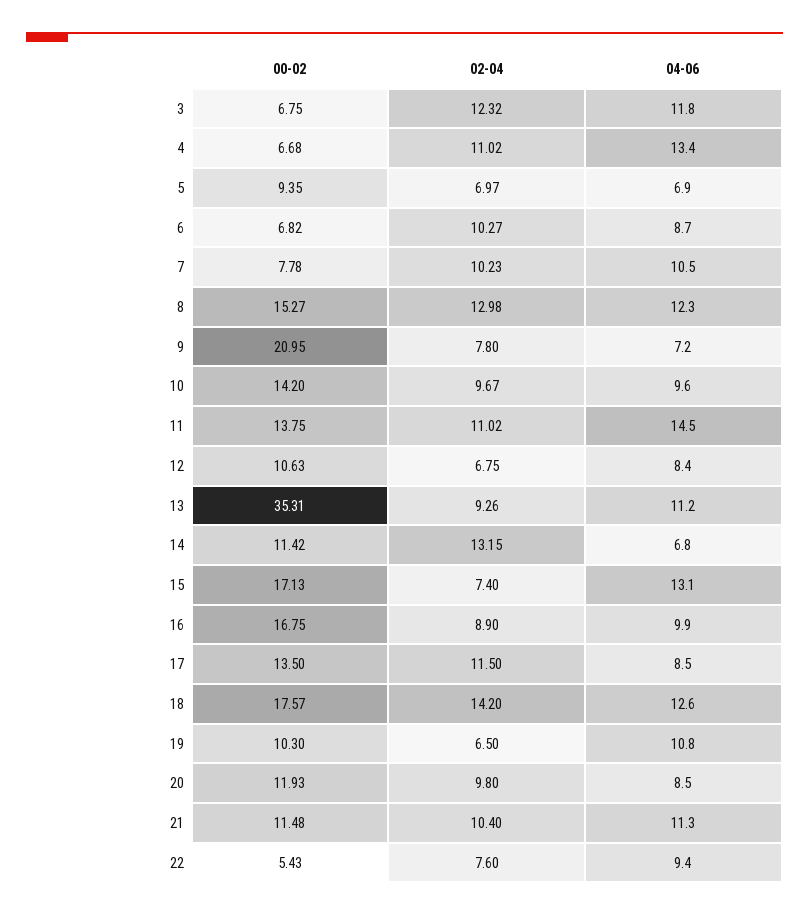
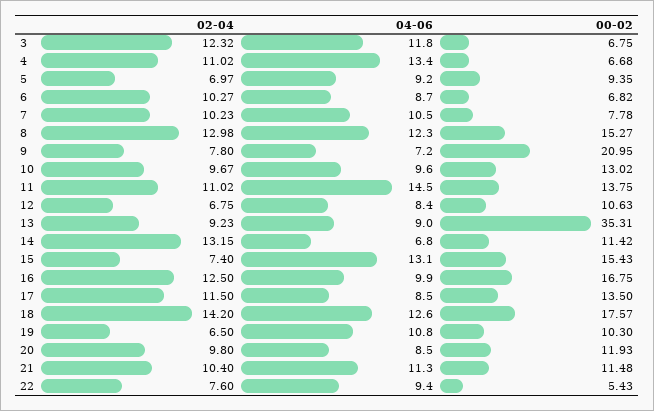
04-06, 5: 6.9 -> 9.2
00-02, 10: 14.2 -> 13.02
02-04, 13: 9.26 -> 9.23
04-06, 13: 11.2 -> 9
00-02, 15: 17.13 -> 15.43
02-04, 16: 8.9 -> 12.5

